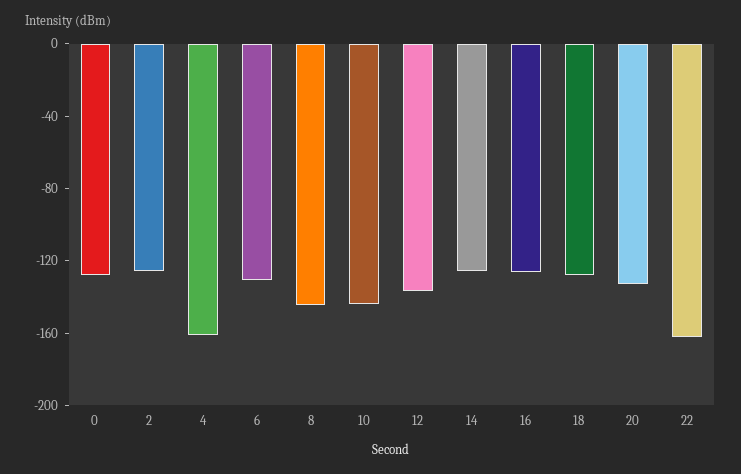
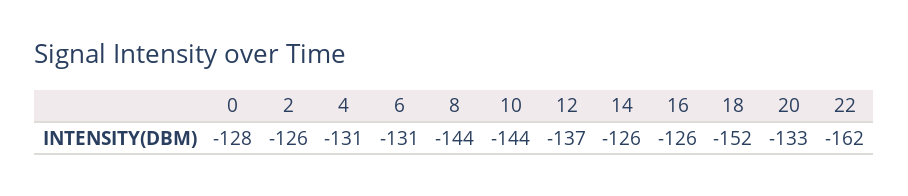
4: -160 -> -131
18: -130 -> -152

